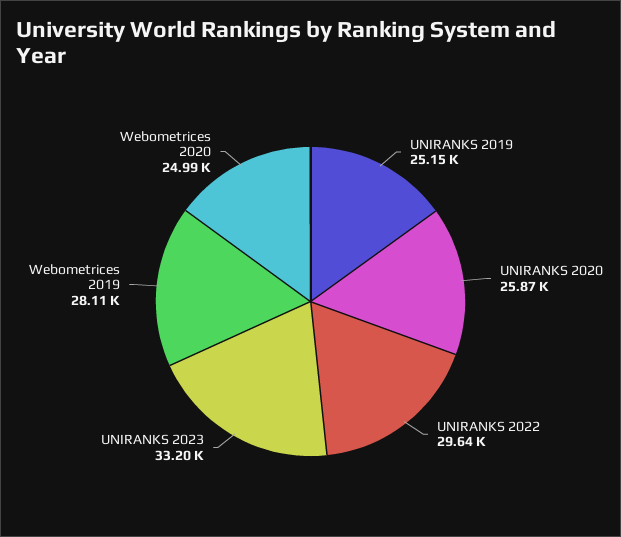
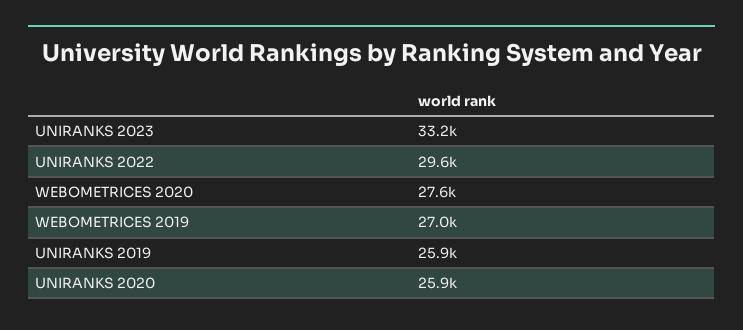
UNIRANKS 2019: 25150 -> 25900
Webometrices 2019: 28110 -> 27000
Webometrices 2020: 24990 -> 27600

